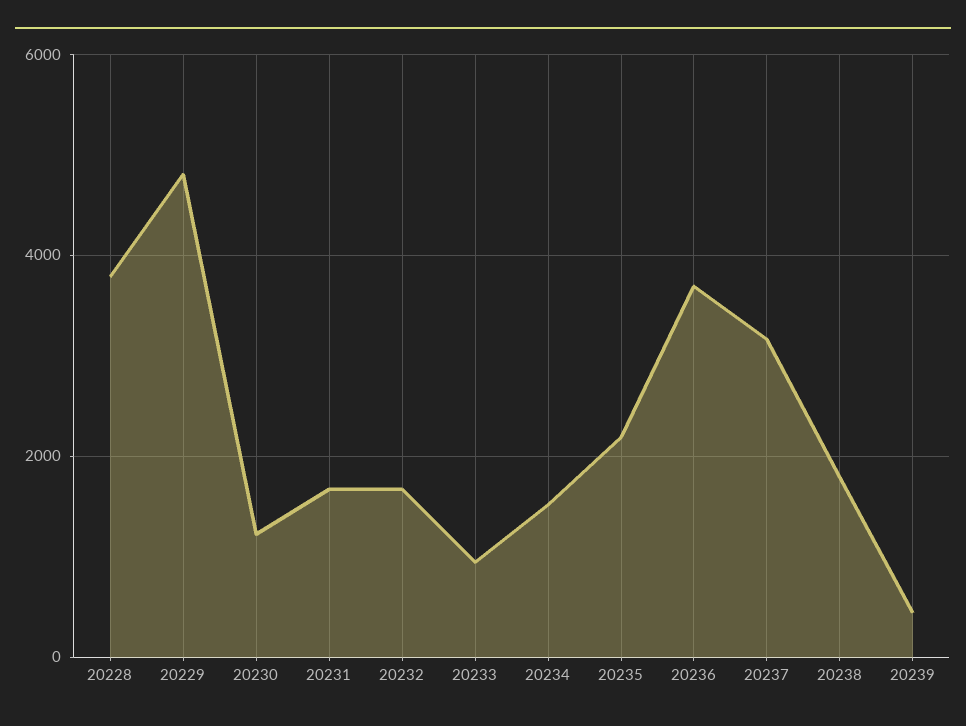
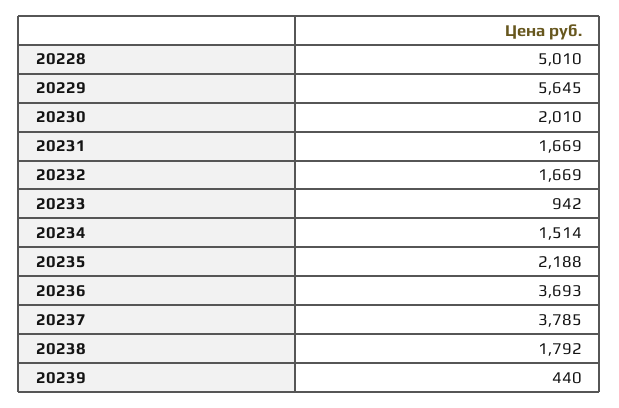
20228: 3800 -> 5010
20229: 4800 -> 5645
20230: 1200 -> 2010
20237: 3200 -> 3785

